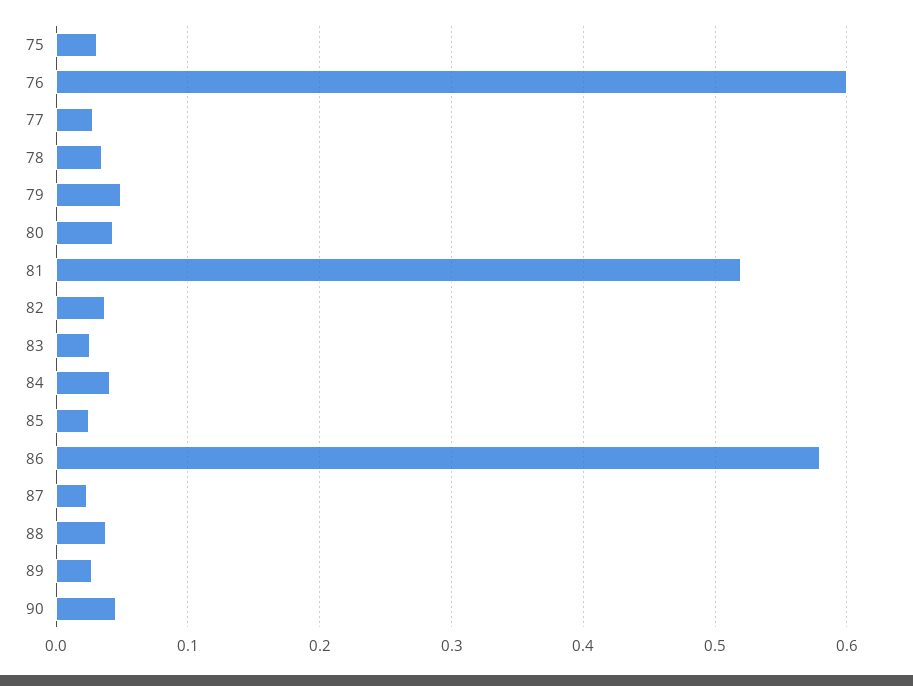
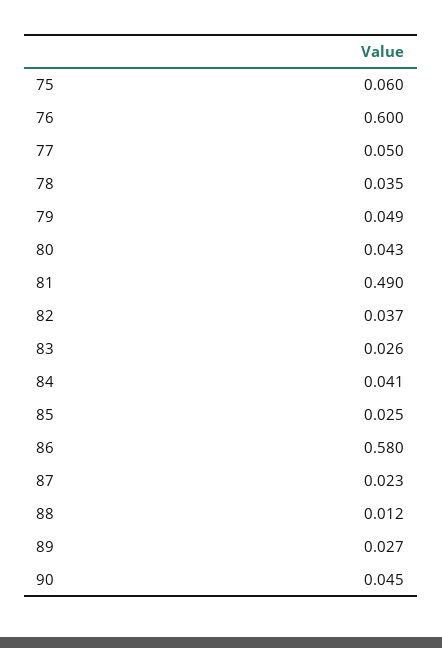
75: 0.03 -> 0.06
77: 0.03 -> 0.05
81: 0.52 -> 0.49
88: 0.04 -> 0.012

